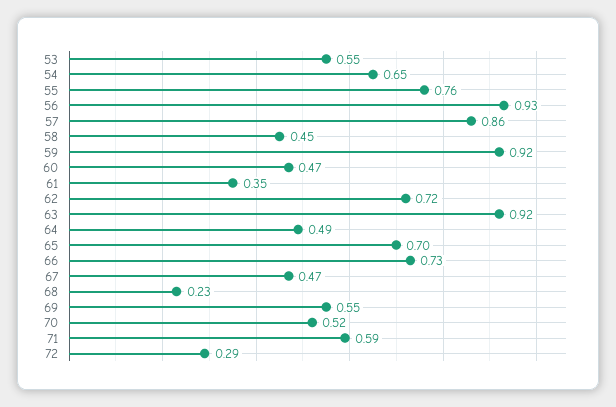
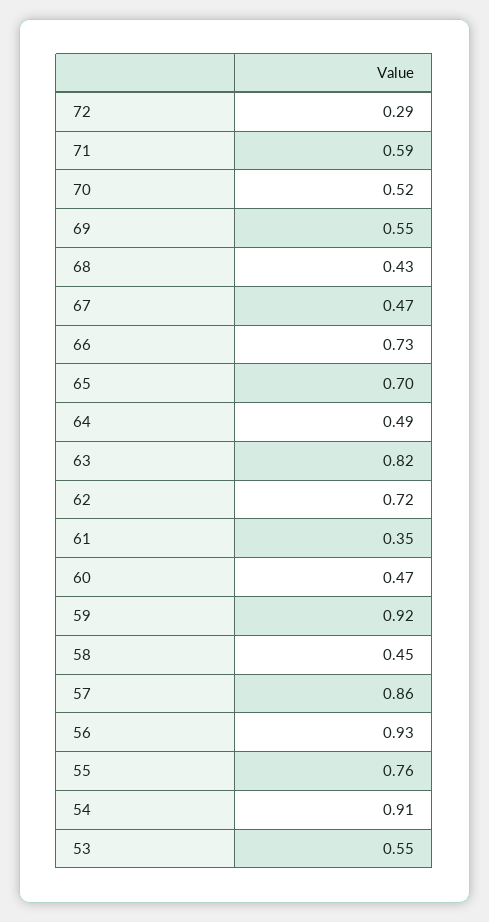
54: 0.65 -> 0.91
63: 0.92 -> 0.82
68: 0.23 -> 0.43

